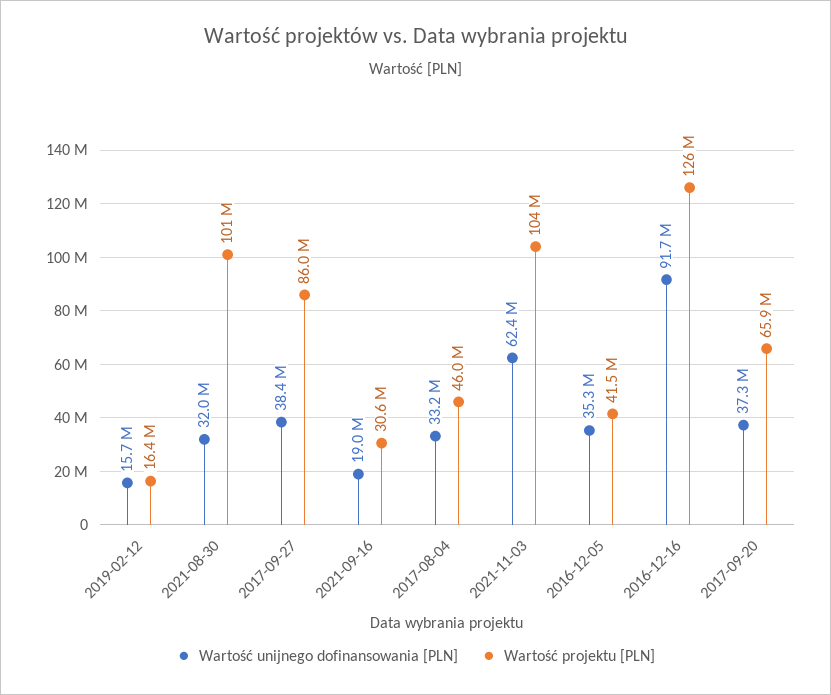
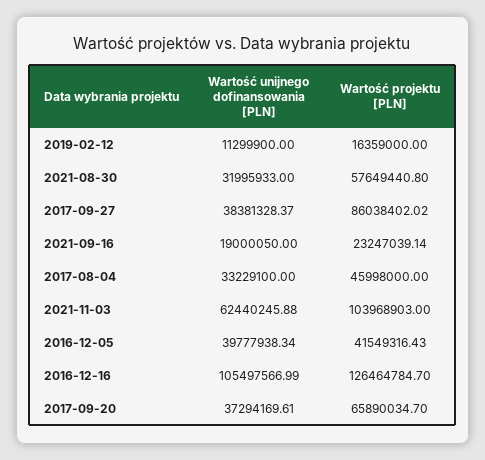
Wartość unijnego dofinansowania [PLN], 2019-02-12: 15700000 -> 11299900
Wartość projektu [PLN], 2021-08-30: 101000000 -> 57649440.8
Wartość projektu [PLN], 2021-09-16: 30600000 -> 23247039.14
Wartość unijnego dofinansowania [PLN], 2016-12-05: 35300000 -> 39777938.34
Wartość unijnego dofinansowania [PLN], 2016-12-16: 91700000 -> 105497566.99

